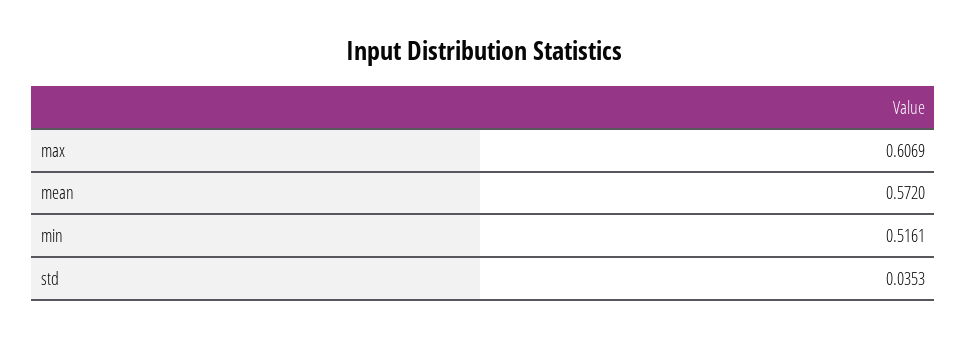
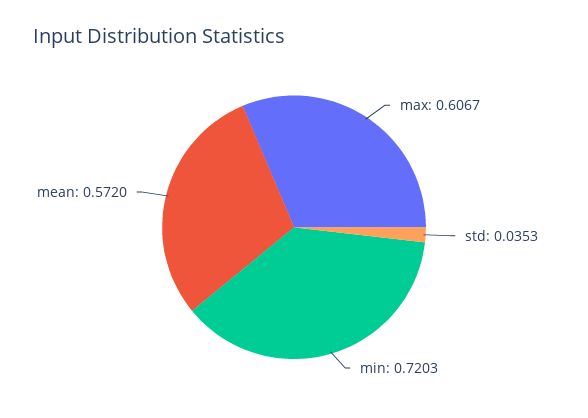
max: 0.6069 -> 0.6067
min: 0.5161 -> 0.7203

